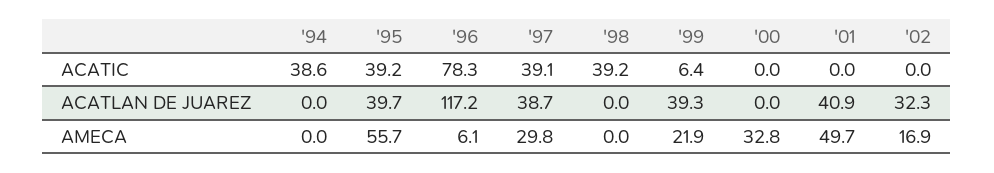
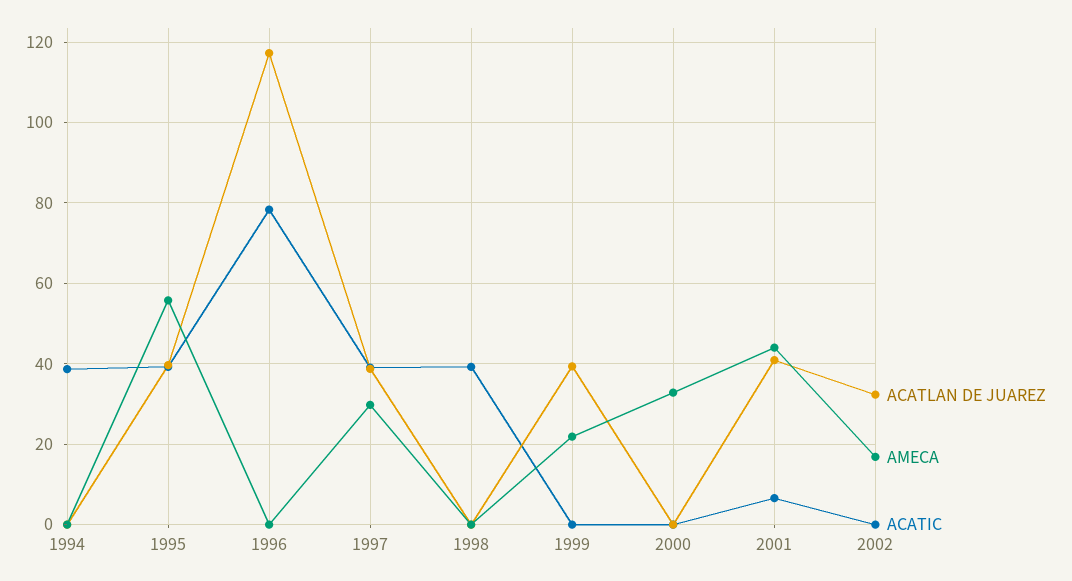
ACATIC, '99: 6.4 -> 0
ACATIC, '01: 0 -> 6
AMECA, '96: 6.1 -> 0
AMECA, '01: 49.7 -> 44

